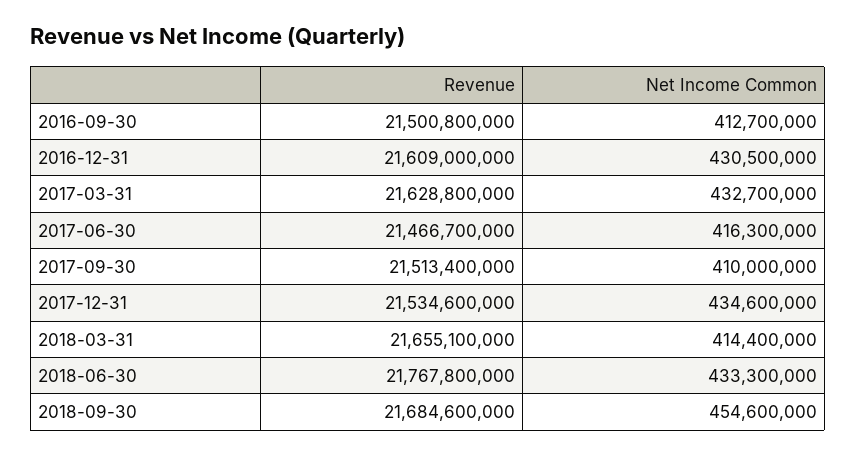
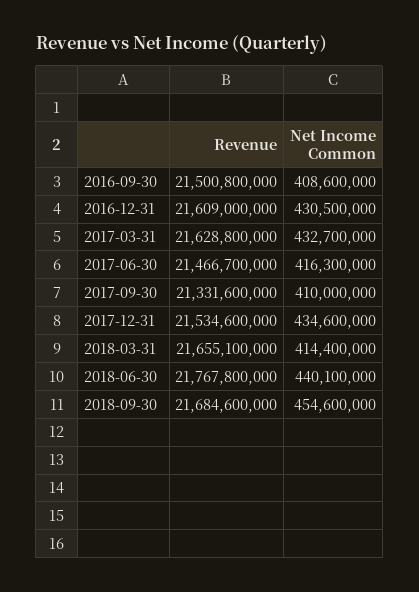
Net Income Common, 2016-09-30: 412700000 -> 408600000
Revenue, 2017-09-30: 21513400000 -> 21331600000
Net Income Common, 2018-06-30: 433300000 -> 440100000

